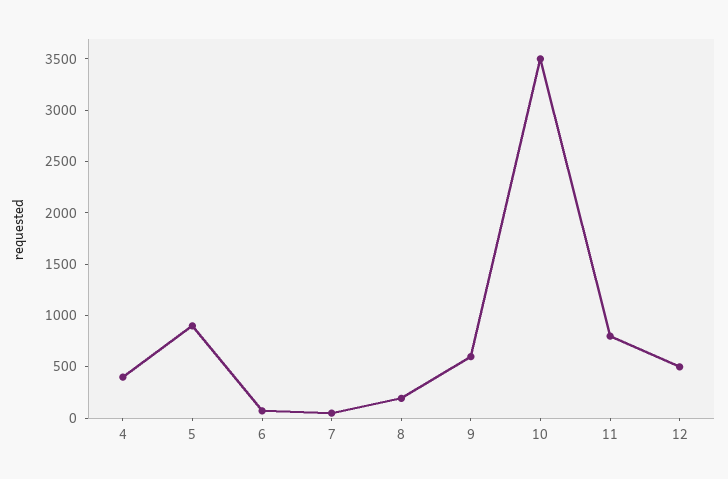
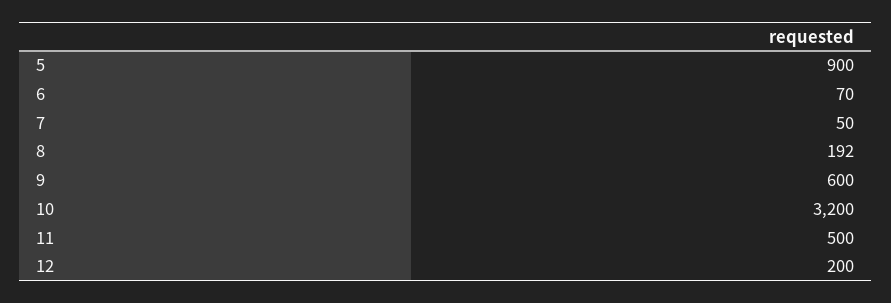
4: 400 -> none
10: 3500 -> 3200
11: 800 -> 500
12: 500 -> 200

